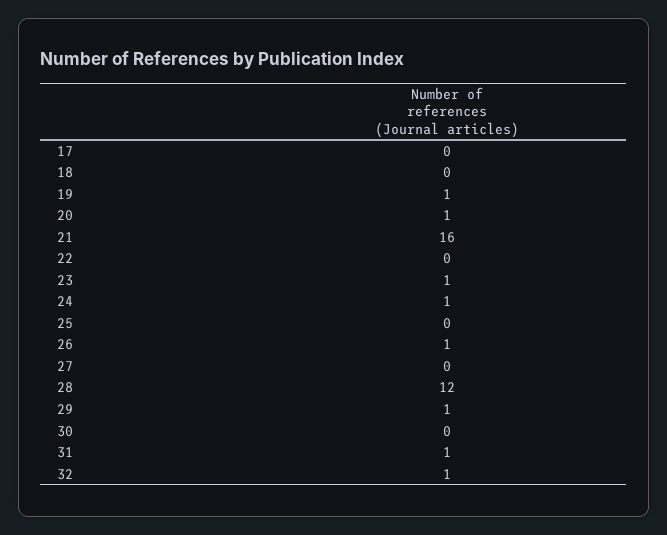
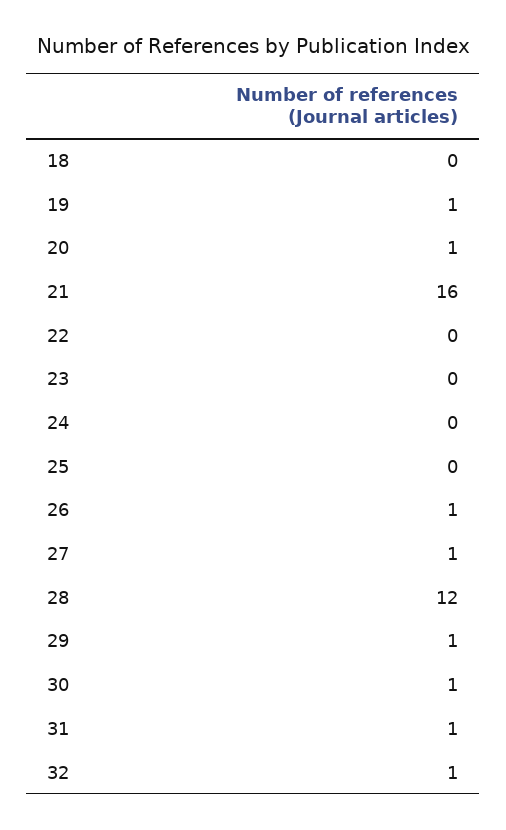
17: 0 -> none
23: 1 -> 0
24: 1 -> 0
27: 0 -> 1
30: 0 -> 1

